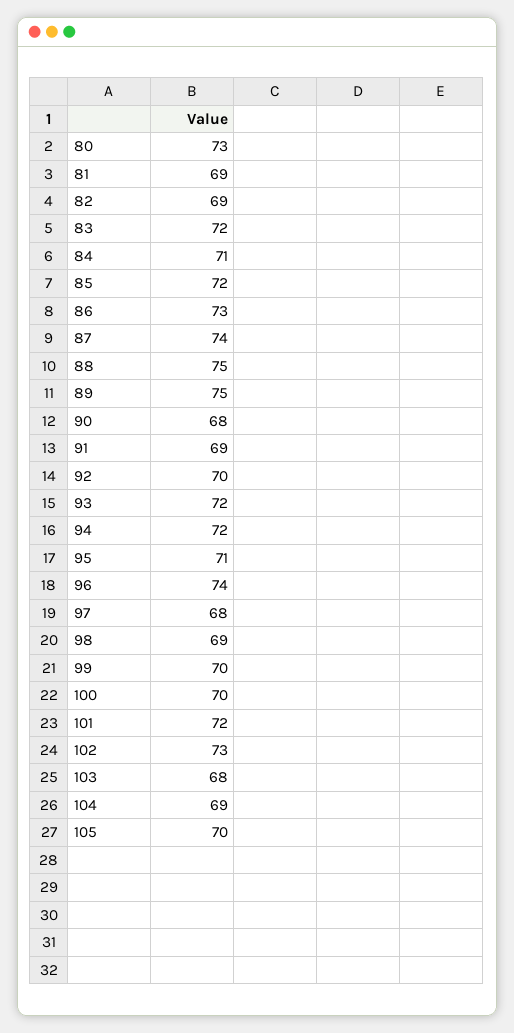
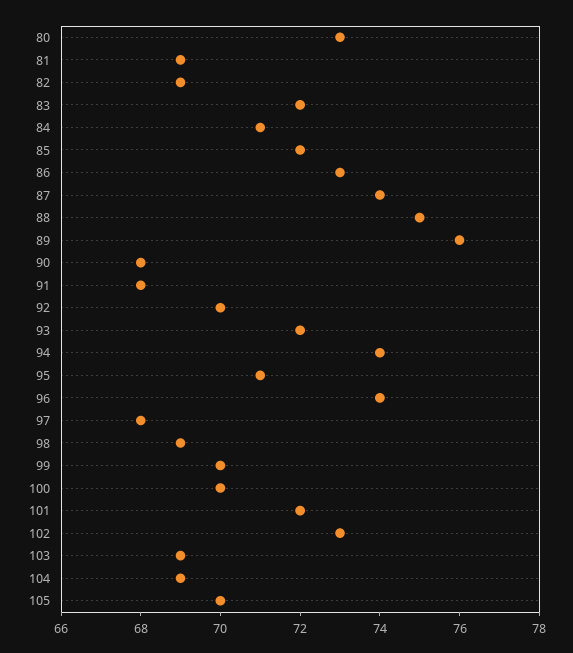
89: 75 -> 76
91: 69 -> 68
94: 72 -> 74
103: 68 -> 69

